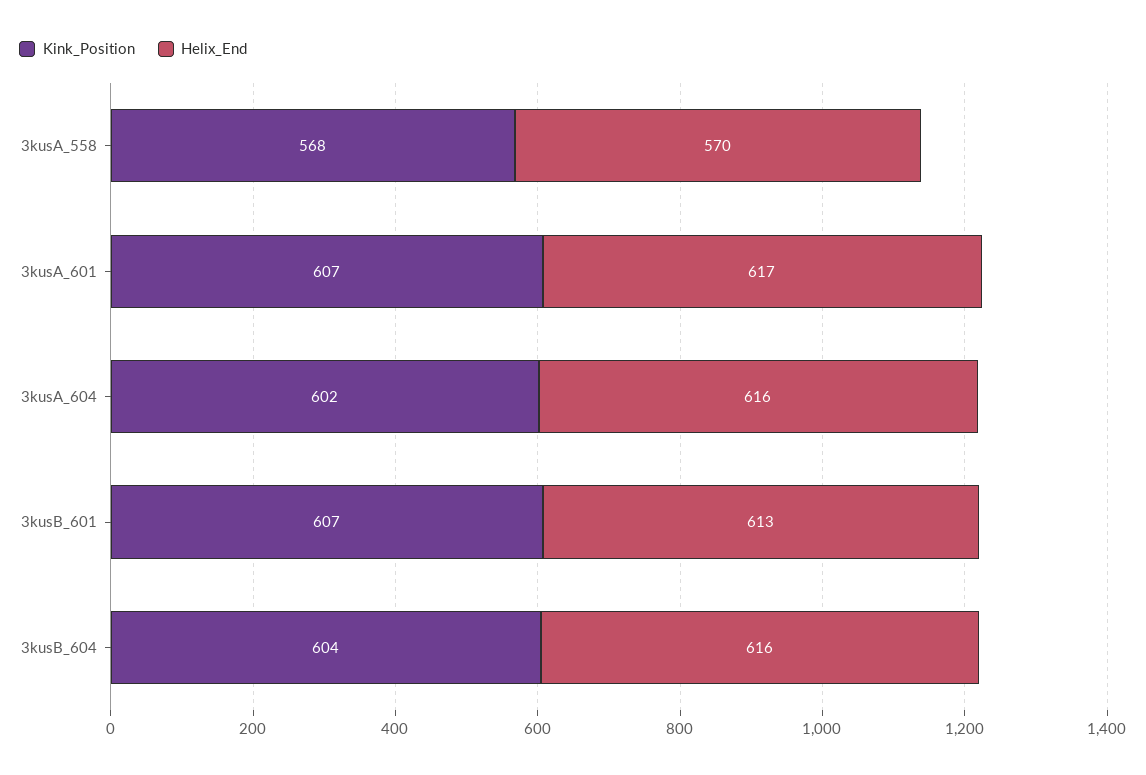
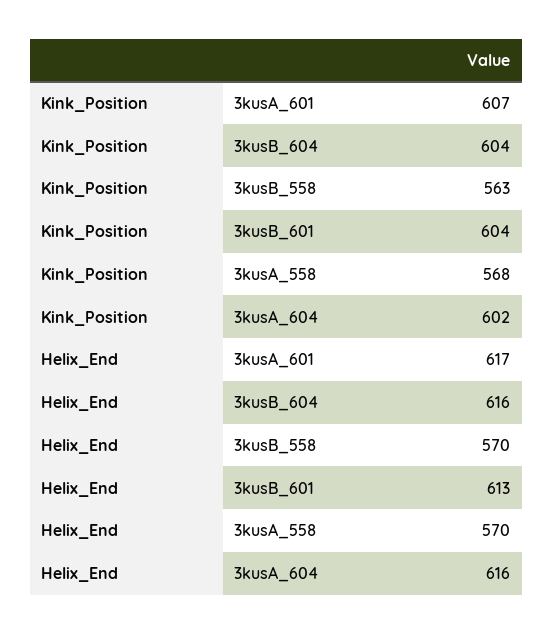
Kink_Position, 3kusB_601: 607 -> 604
Kink_Position, 3kusB_558: none -> 563
Helix_End, 3kusB_558: none -> 570

